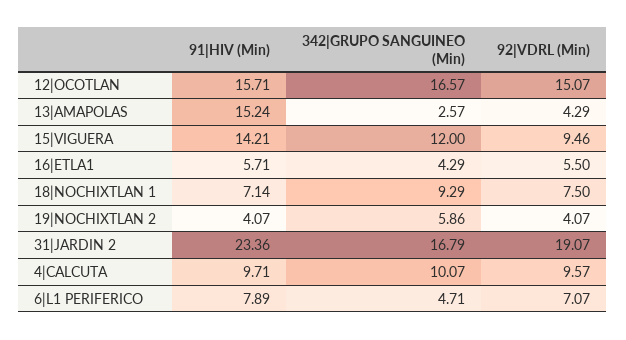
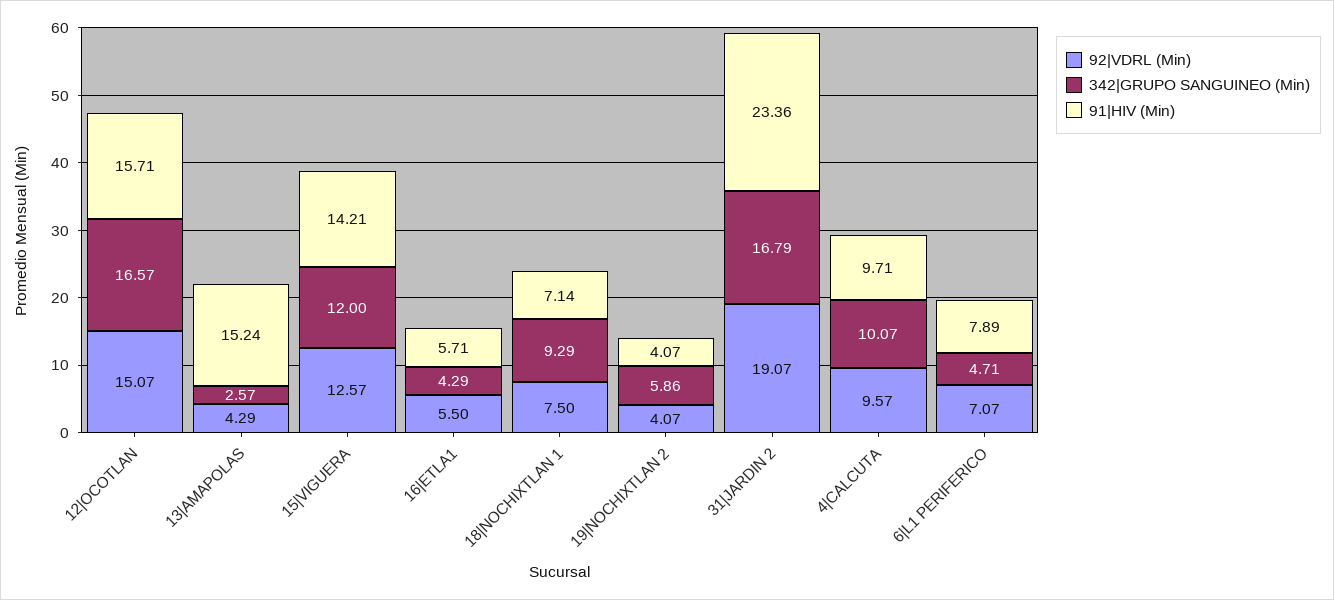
92|VDRL (Min), 15|VIGUERA: 9.46 -> 12.57

